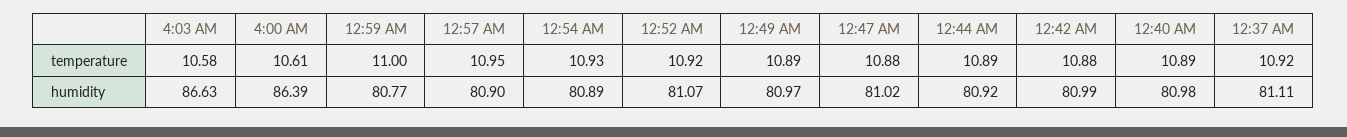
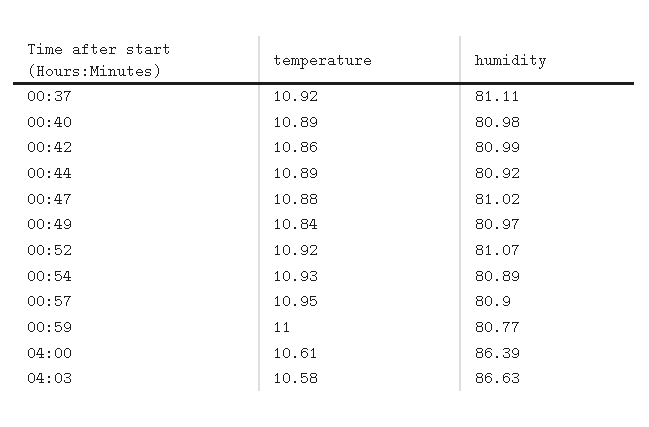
12:49 AM, temperature: 10.89 -> 10.84
12:42 AM, temperature: 10.88 -> 10.86

